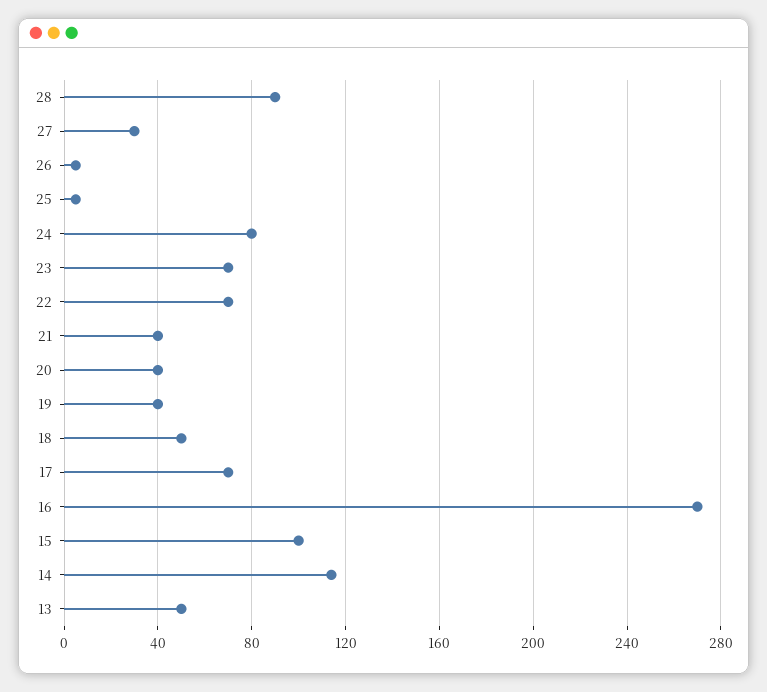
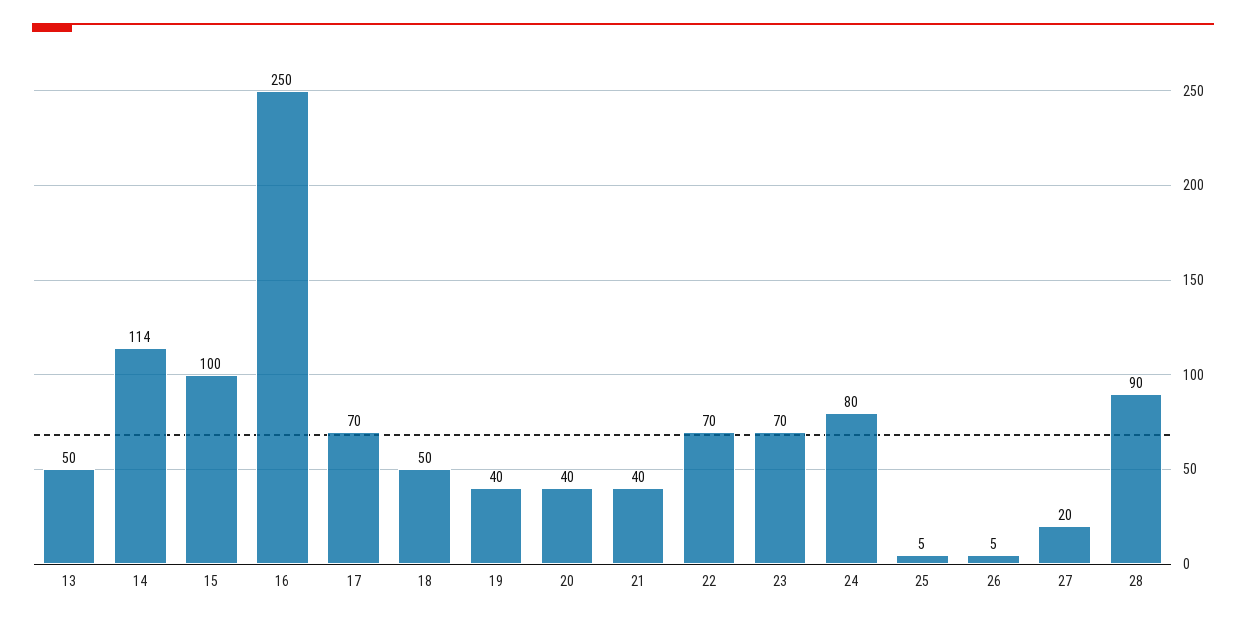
27: 30 -> 20
16: 270 -> 250

